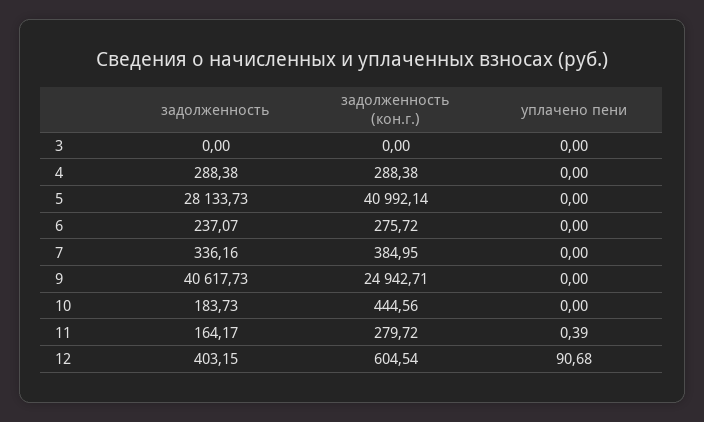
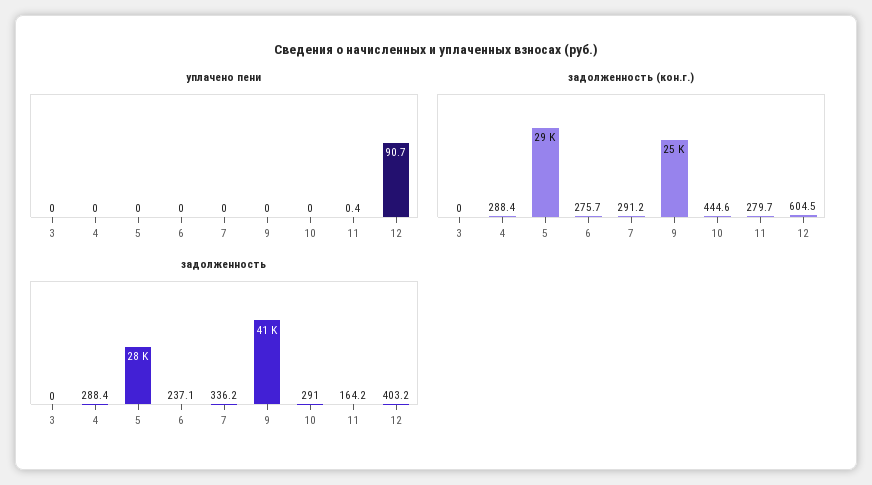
задолженность (кон.г.), 5: 40992.14 -> 29000
задолженность (кон.г.), 7: 384.95 -> 291.2
задолженность, 10: 183.73 -> 291

